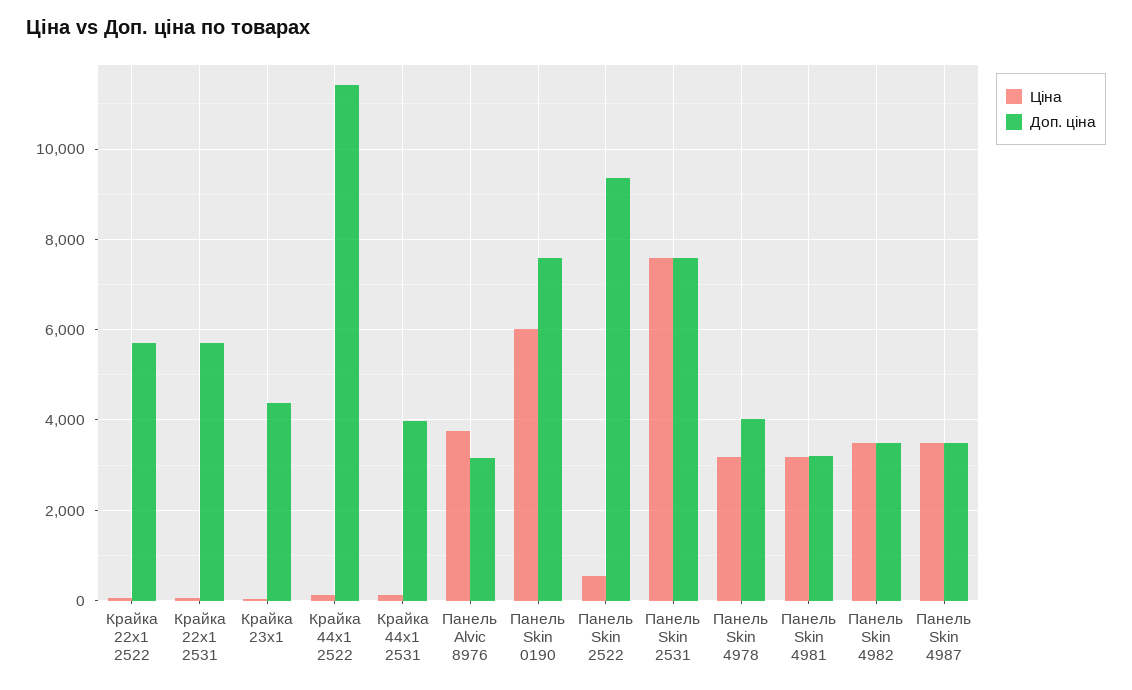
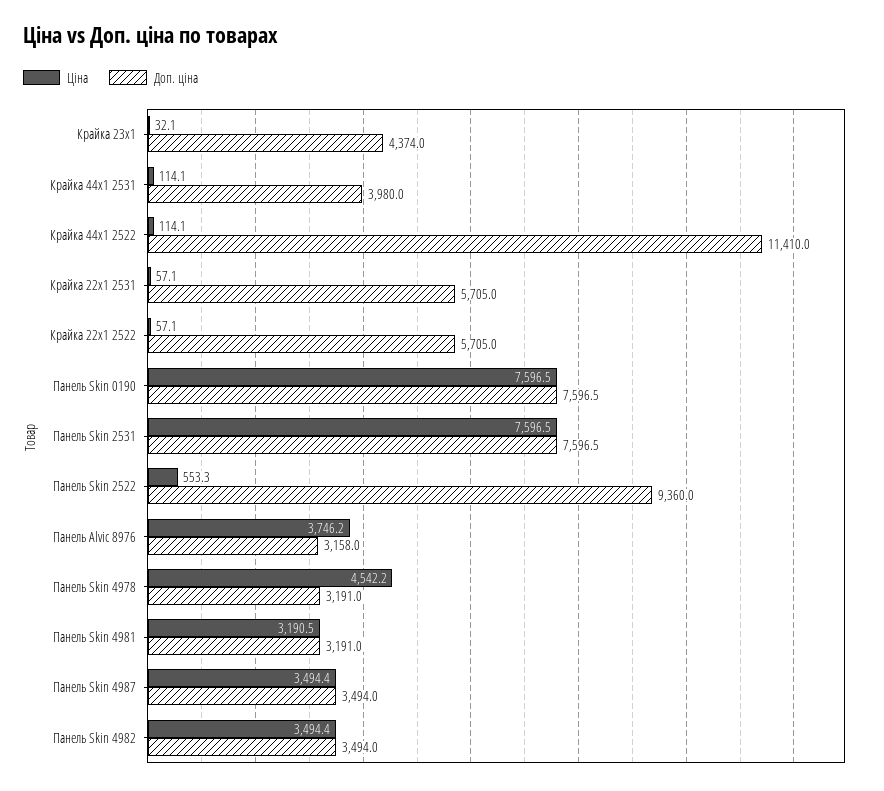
Ціна, Панель Skin 0190: 6000 -> 7596.5
Ціна, Панель Skin 4978: 3200 -> 4542.2
Доп. ціна, Панель Skin 4978: 4000 -> 3191

